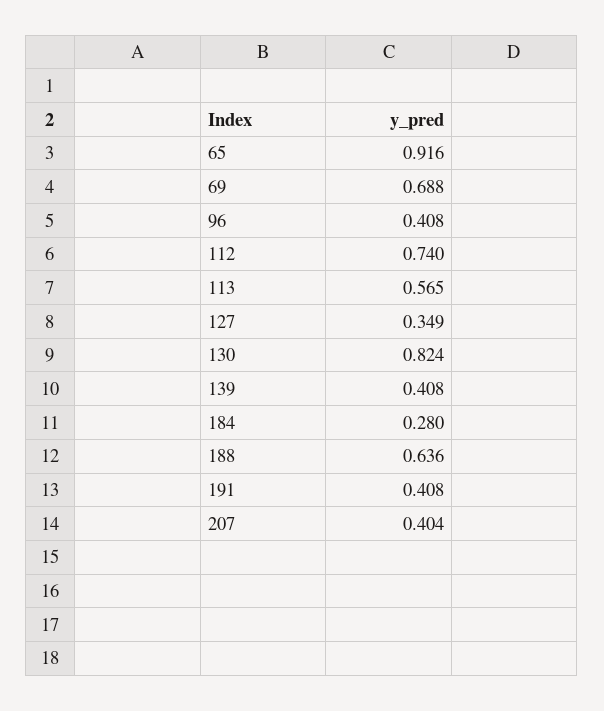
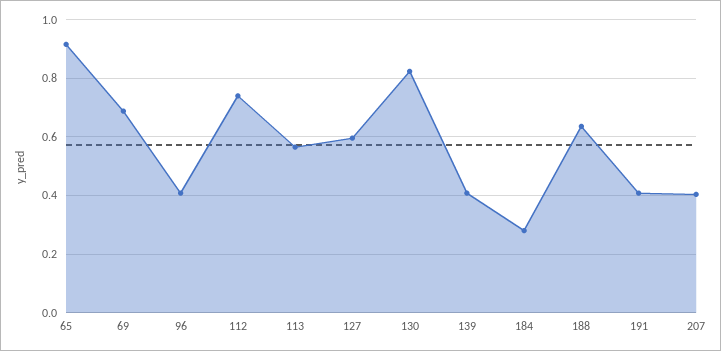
127: 0.349 -> 0.6

